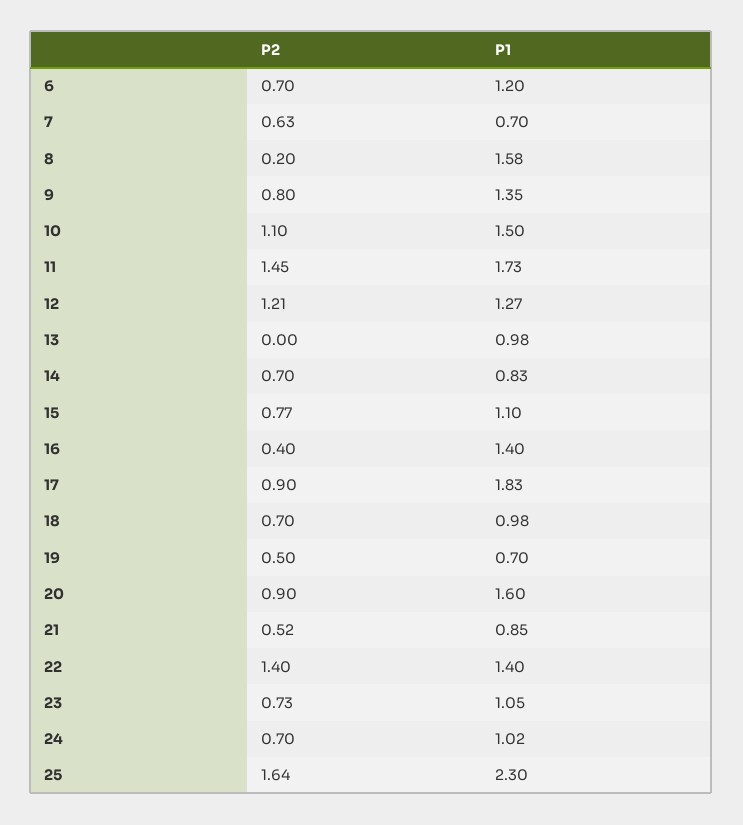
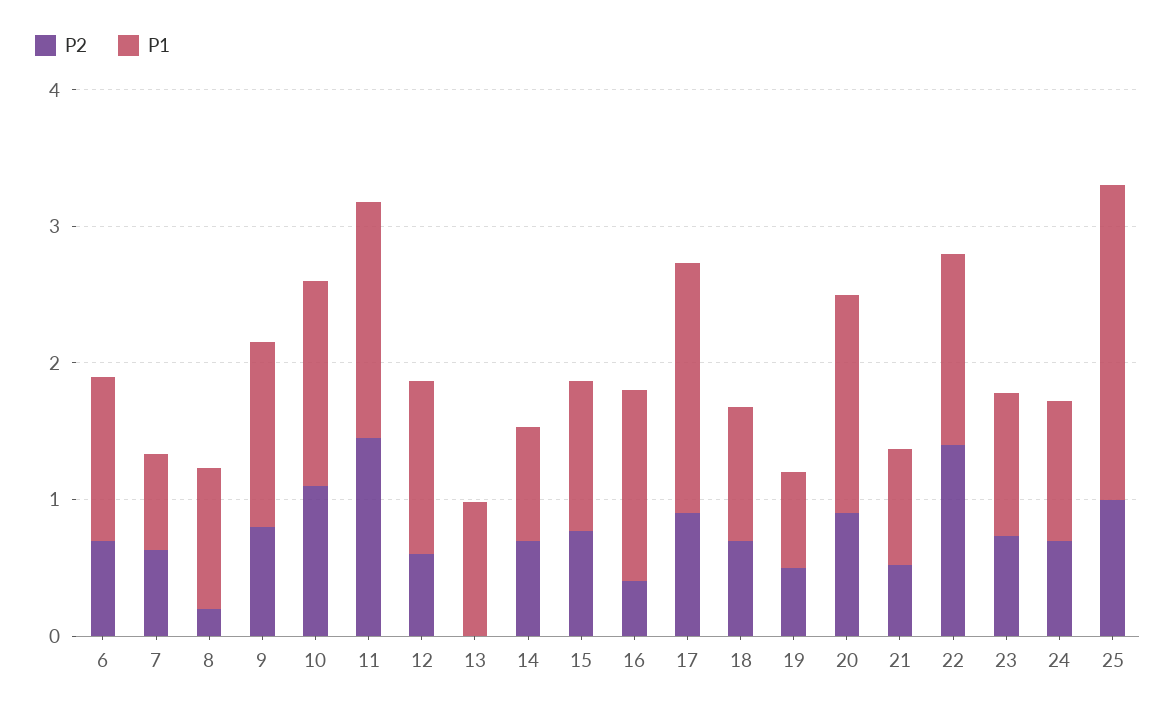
P1, 8: 1.58 -> 1
P2, 12: 1.21 -> 0.6
P2, 25: 1.64 -> 1

